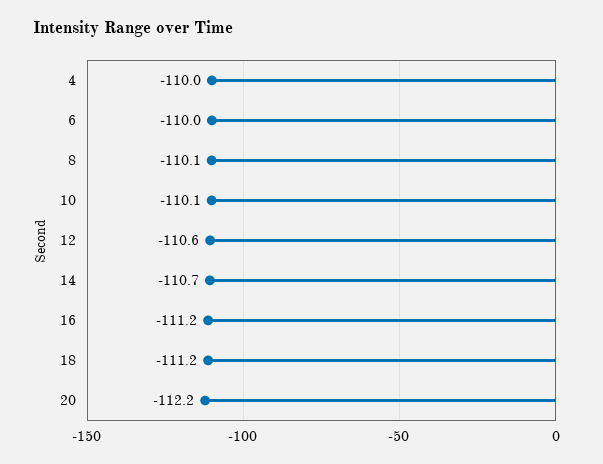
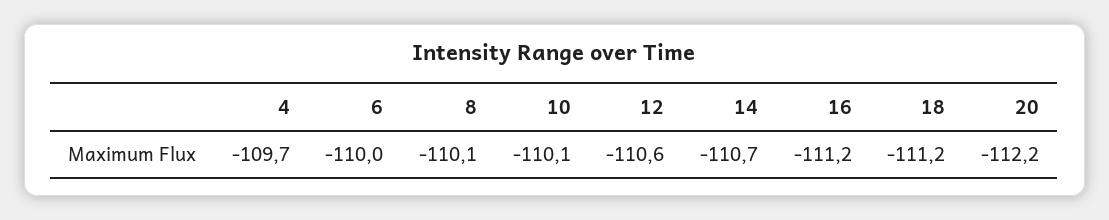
4: -110 -> -109.7

